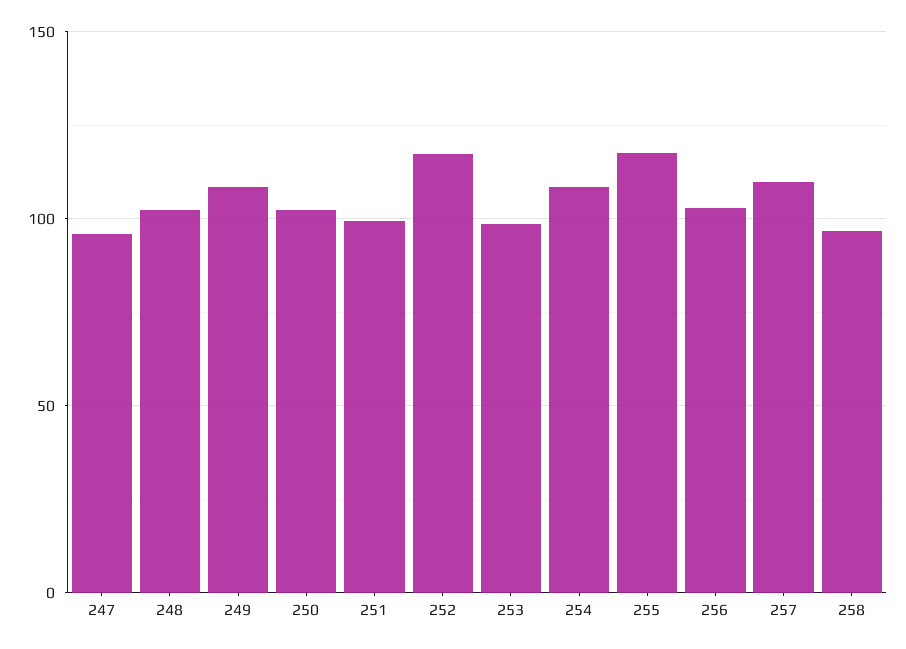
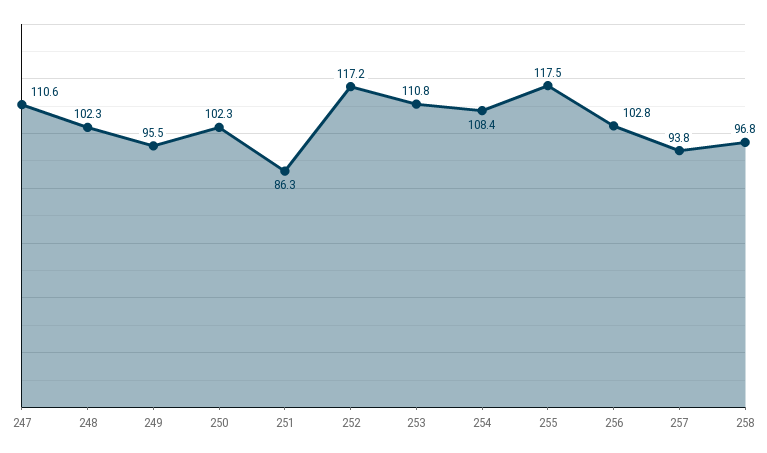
247: 95 -> 110.6
249: 110 -> 95.5
251: 100 -> 86.3
253: 100 -> 110.8
257: 110 -> 93.8

